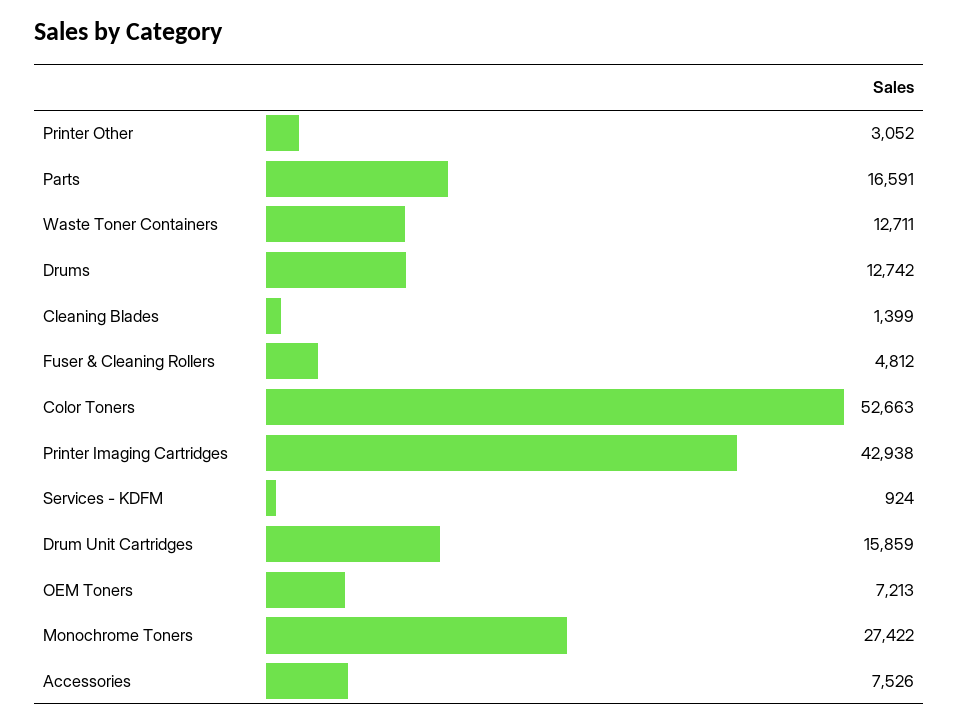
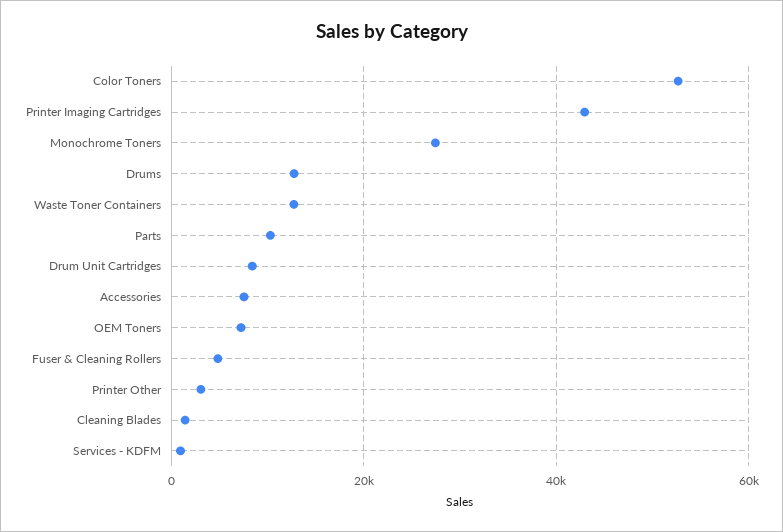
Parts: 16591 -> 10000
Drum Unit Cartridges: 15859 -> 8000

